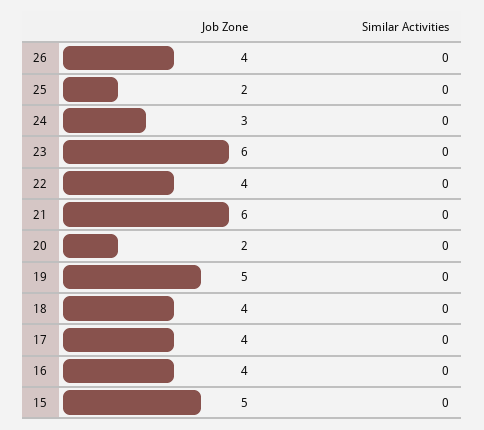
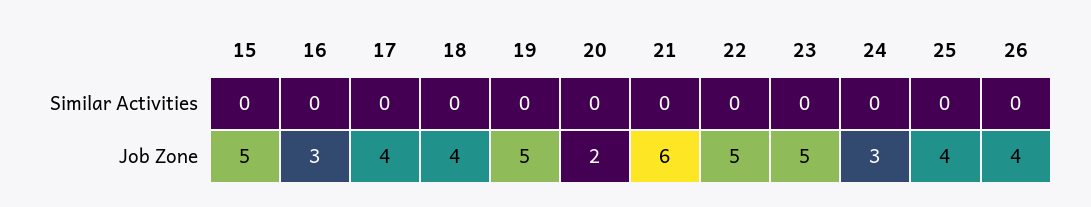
Job Zone, 25: 2 -> 4
Job Zone, 23: 6 -> 5
Job Zone, 22: 4 -> 5
Job Zone, 16: 4 -> 3

